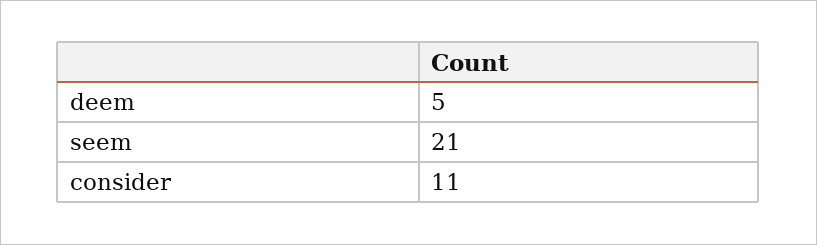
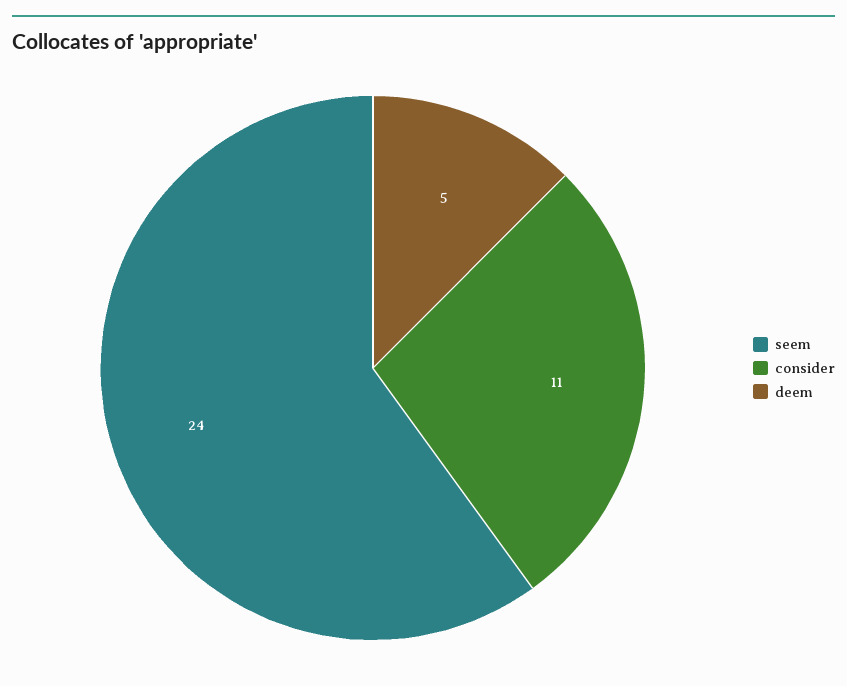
seem: 21 -> 24

